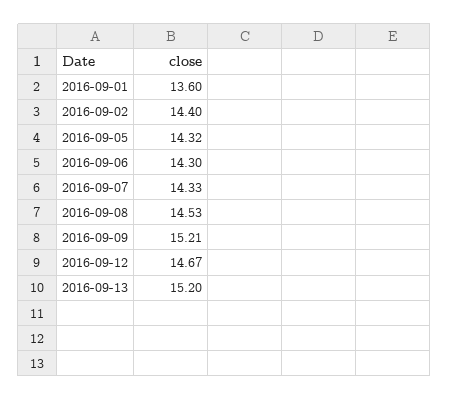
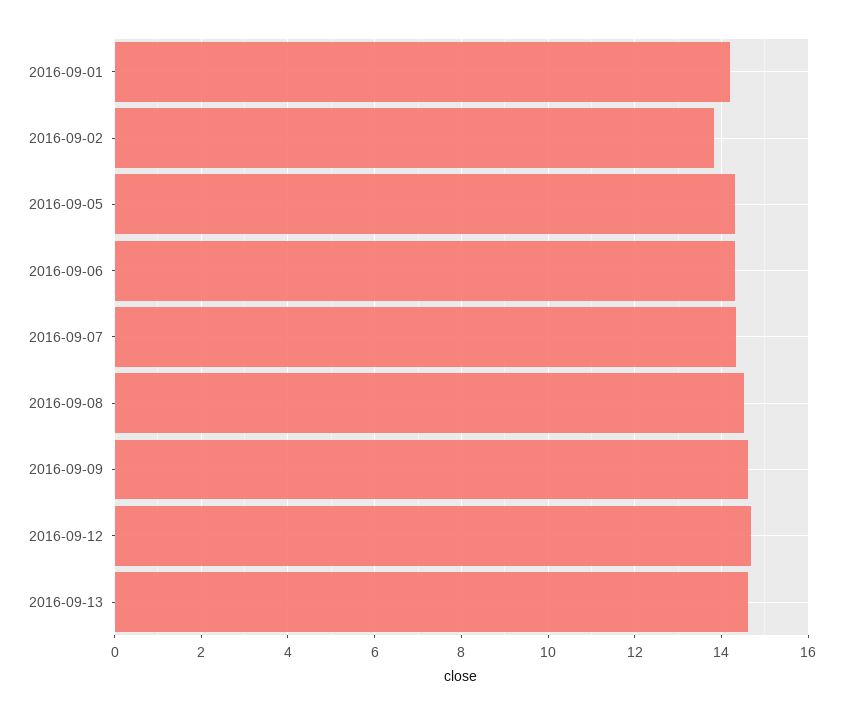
2016-09-01: 13.6 -> 14.2
2016-09-02: 14.4 -> 13.8
2016-09-09: 15.21 -> 14.6
2016-09-13: 15.2 -> 14.6

